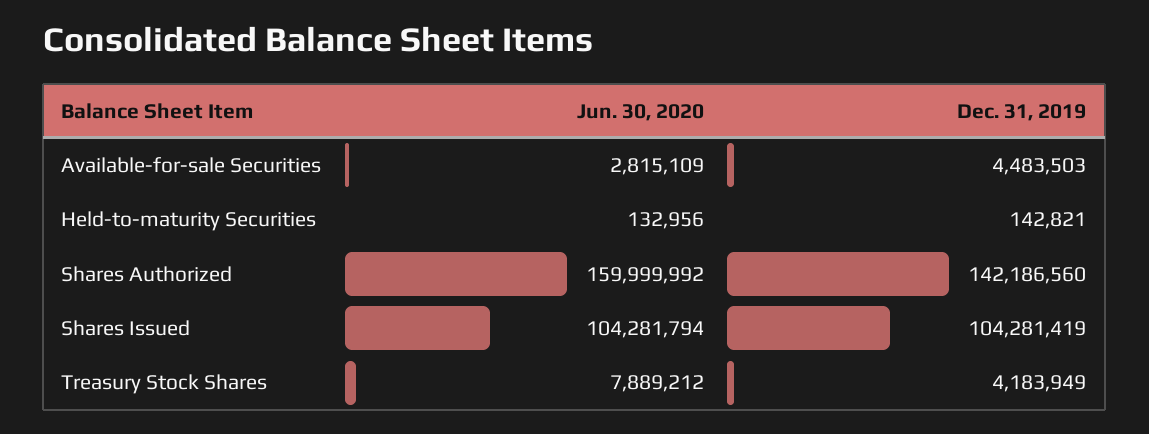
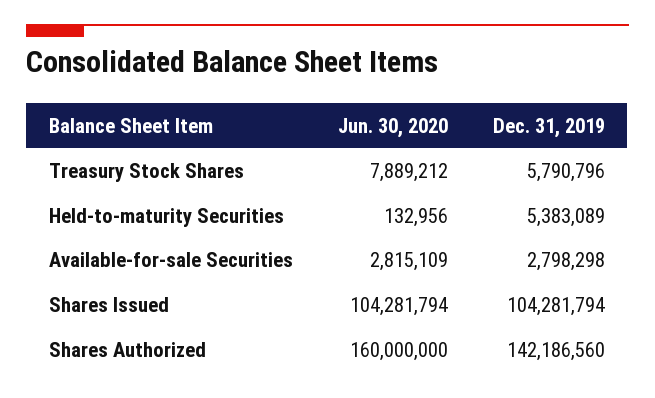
Dec. 31, 2019, Available-for-sale Securities: 4483503 -> 2798298
Dec. 31, 2019, Held-to-maturity Securities: 142821 -> 5383089
Jun. 30, 2020, Shares Authorized: 159999992 -> 160000000
Dec. 31, 2019, Shares Issued: 104281419 -> 104281794
Dec. 31, 2019, Treasury Stock Shares: 4183949 -> 5790796

